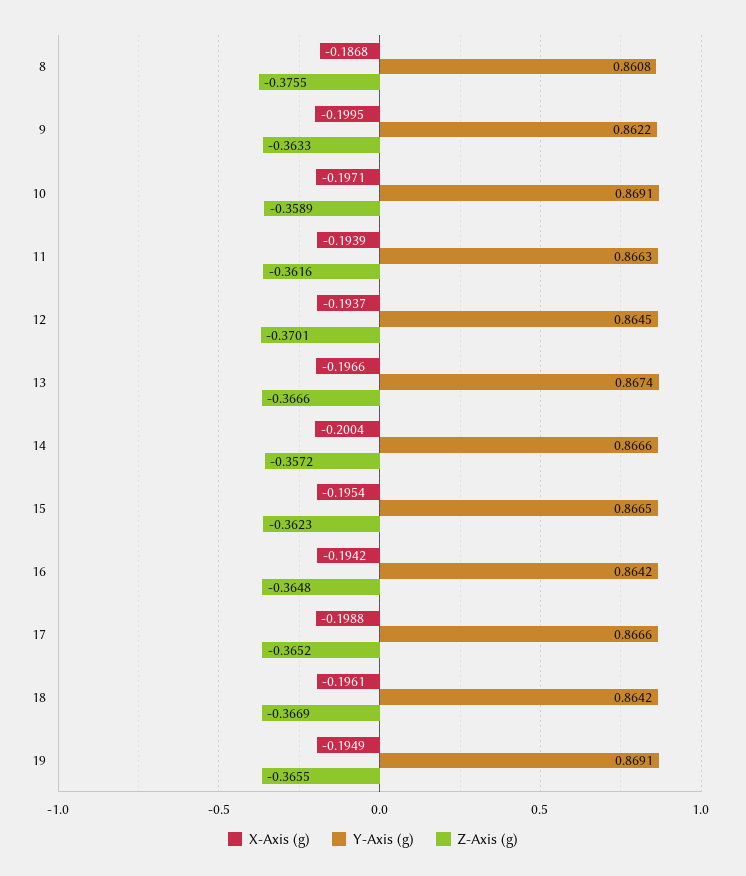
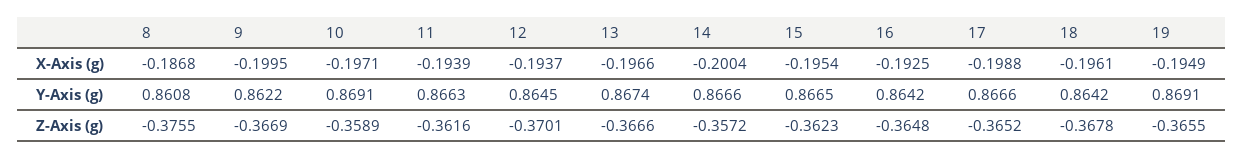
Z-Axis (g), 9: -0.3633 -> -0.3669
X-Axis (g), 16: -0.1942 -> -0.1925
Z-Axis (g), 18: -0.3669 -> -0.3678

